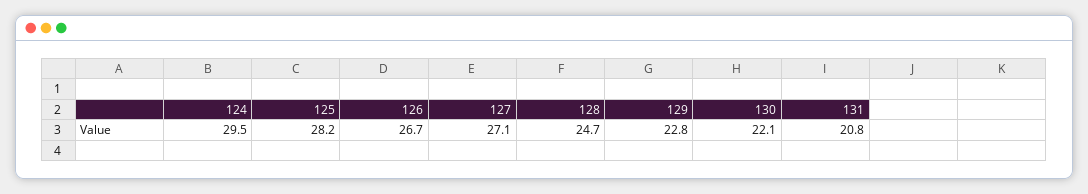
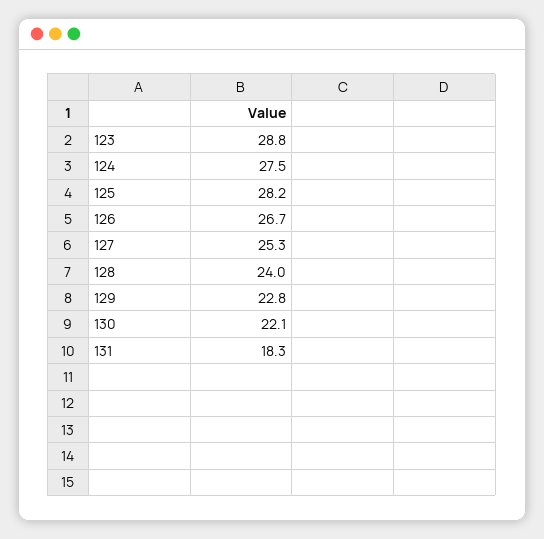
124: 29.5 -> 27.5
127: 27.1 -> 25.3
128: 24.7 -> 24
131: 20.8 -> 18.3
123: none -> 28.8

